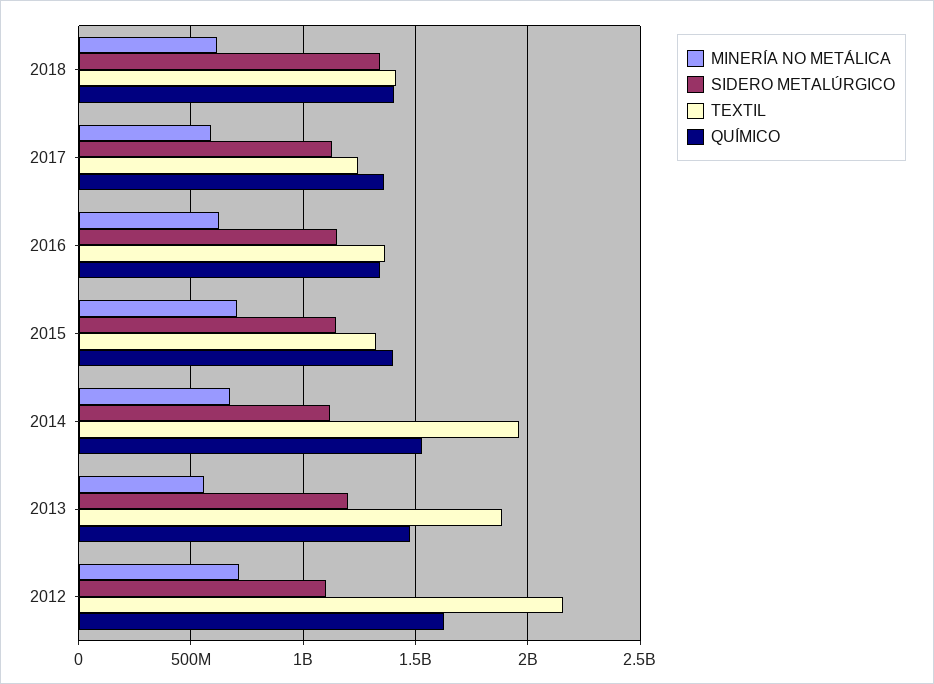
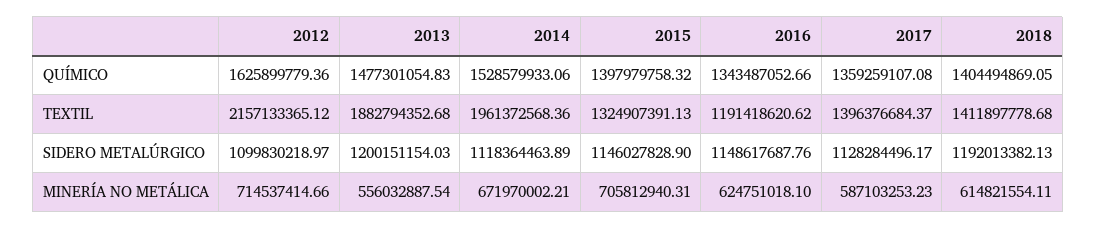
SIDERO METALÚRGICO, 2018: 1350000000 -> 1192013382.13
TEXTIL, 2017: 1250000000 -> 1396376684.37
TEXTIL, 2016: 1350000000 -> 1191418620.62

